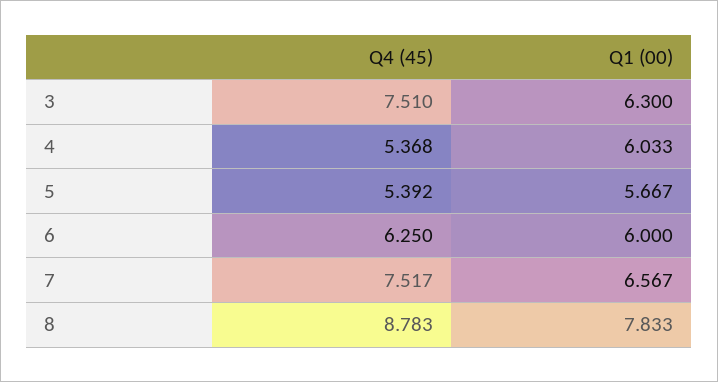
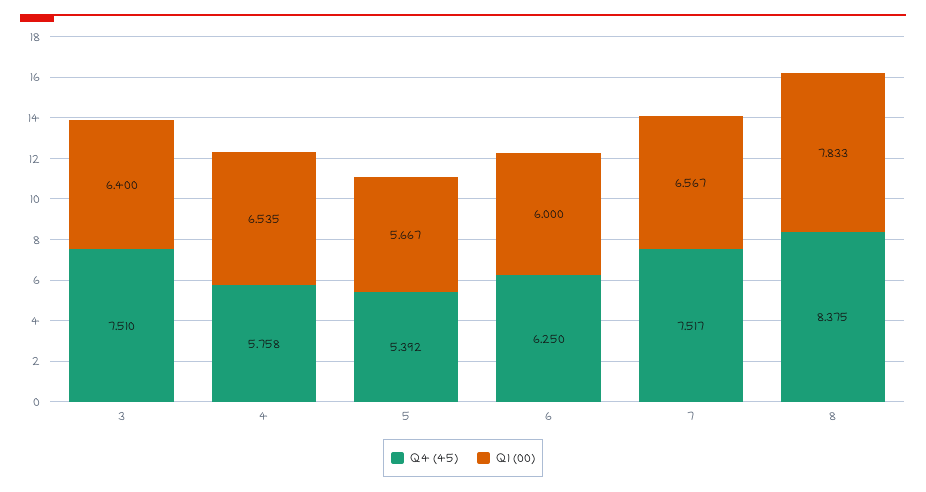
Q1 (00), 3: 6.3 -> 6.4
Q4 (45), 4: 5.368 -> 5.758
Q1 (00), 4: 6.033 -> 6.535
Q4 (45), 8: 8.783 -> 8.375

